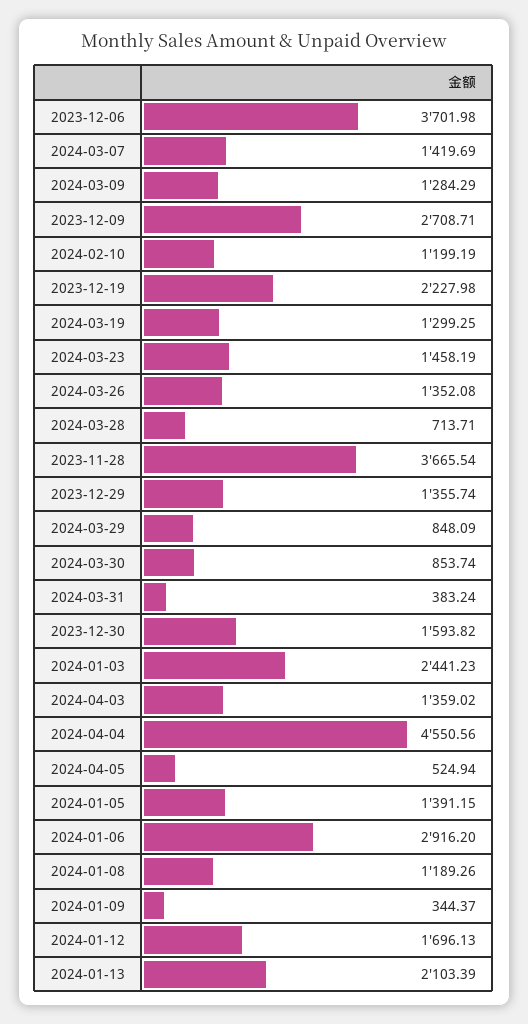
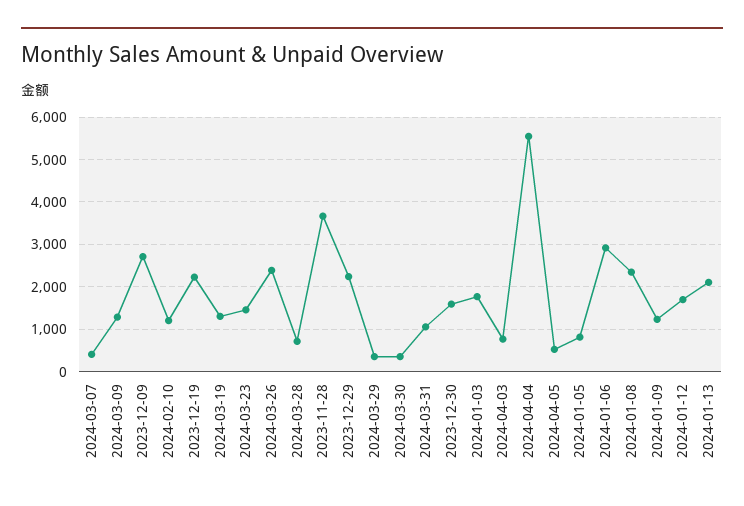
2023-12-06: 3701.98 -> none
2024-03-07: 1419.69 -> 400
2024-03-26: 1352.08 -> 2400
2023-12-29: 1355.74 -> 2200
2024-03-29: 848.09 -> 400
2024-03-30: 853.74 -> 400
2024-03-31: 383.24 -> 1000
2024-01-03: 2441.23 -> 1800
2024-04-03: 1359.02 -> 800
2024-04-04: 4550.56 -> 5600
2024-01-05: 1391.15 -> 800
2024-01-08: 1189.26 -> 2400
2024-01-09: 344.37 -> 1200

